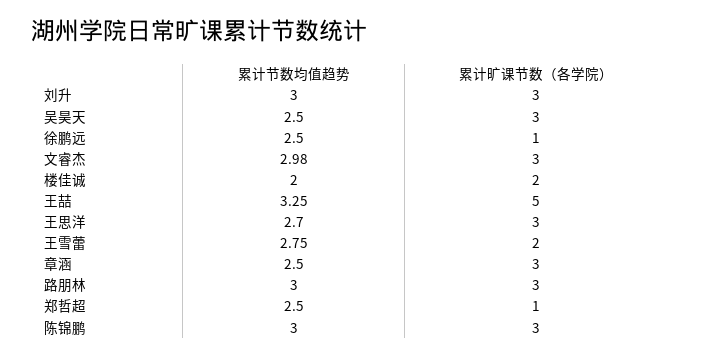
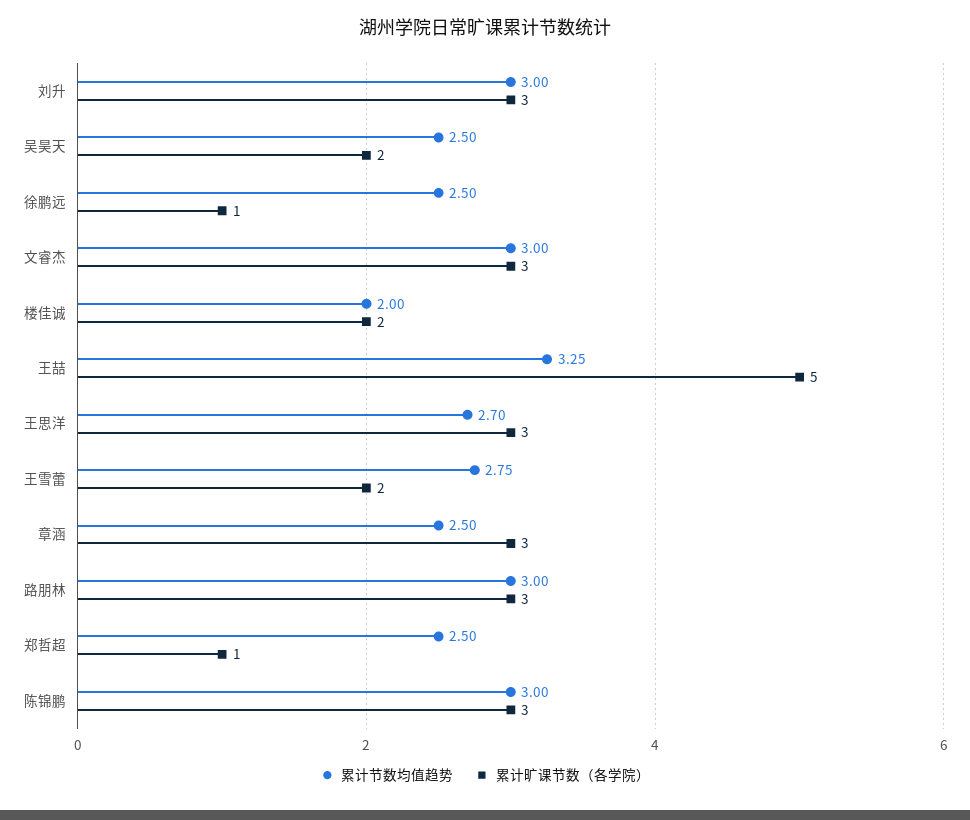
累计旷课节数（各学院）, 吴昊天: 3 -> 2
累计节数均值趋势, 文睿杰: 2.98 -> 3

